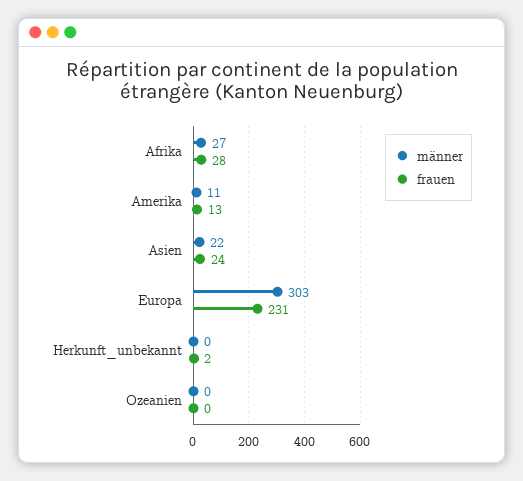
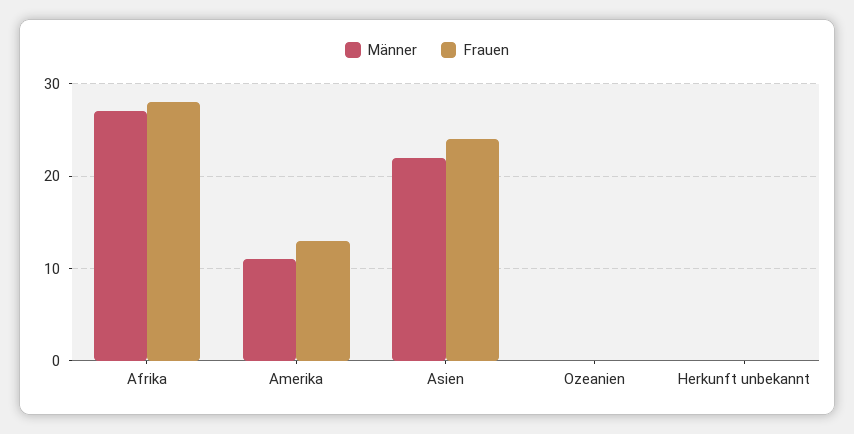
männer, Europa: 303 -> none
frauen, Europa: 231 -> none
frauen, Herkunft_unbekannt: 2 -> 0

